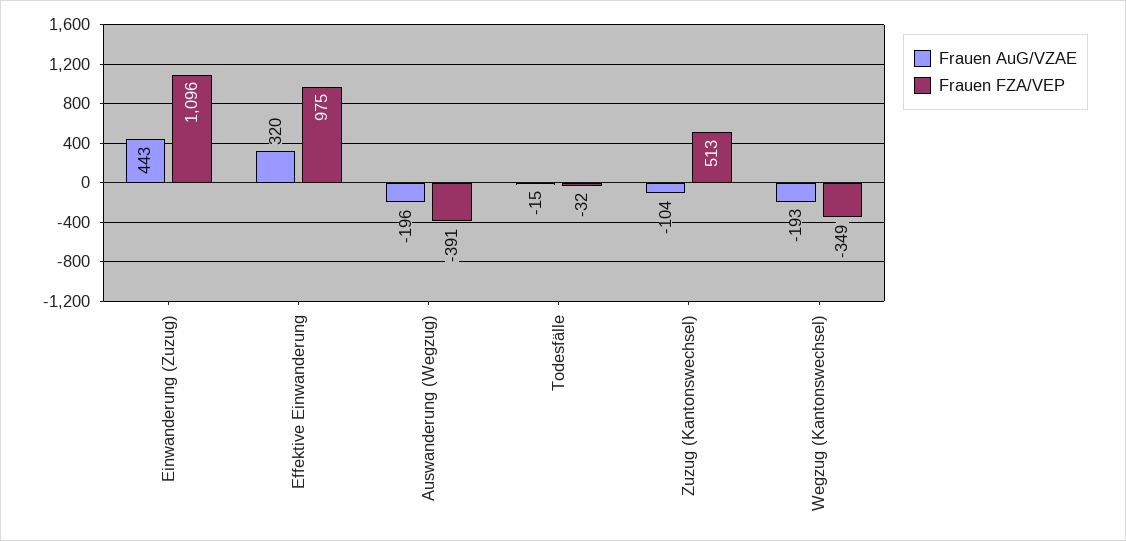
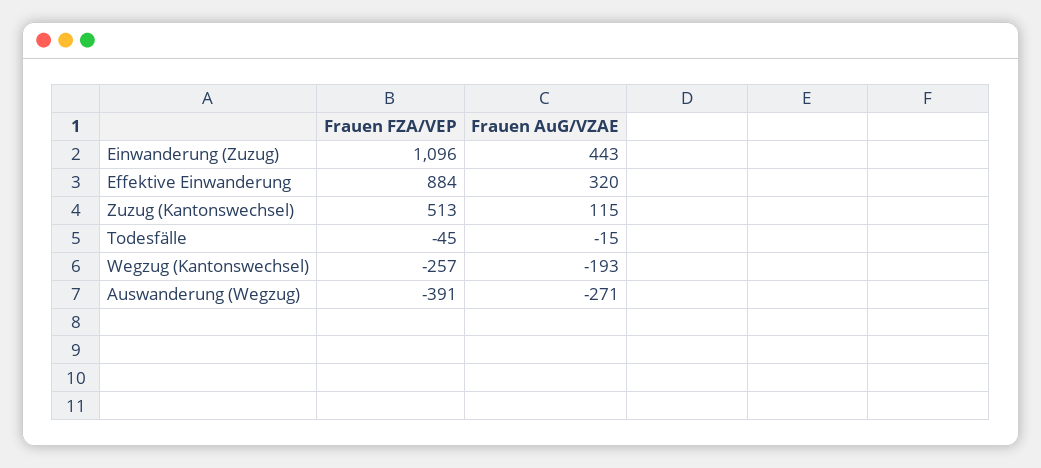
Frauen FZA/VEP, Effektive Einwanderung: 975 -> 884
Frauen AuG/VZAE, Auswanderung (Wegzug): -196 -> -271
Frauen FZA/VEP, Todesfälle: -32 -> -45
Frauen AuG/VZAE, Zuzug (Kantonswechsel): -104 -> 115
Frauen FZA/VEP, Wegzug (Kantonswechsel): -349 -> -257

